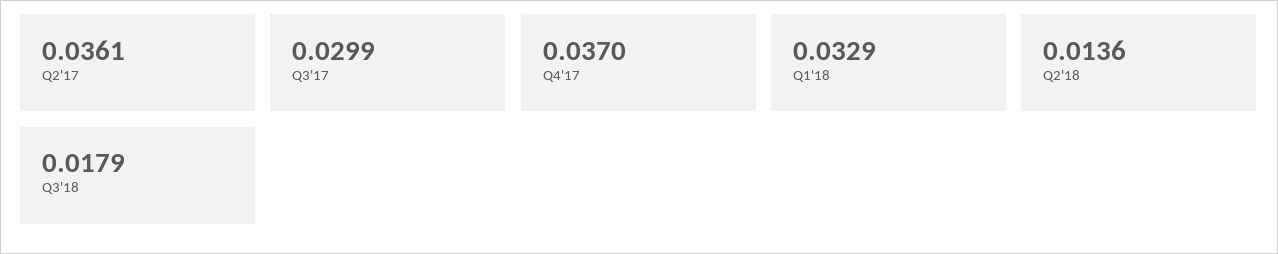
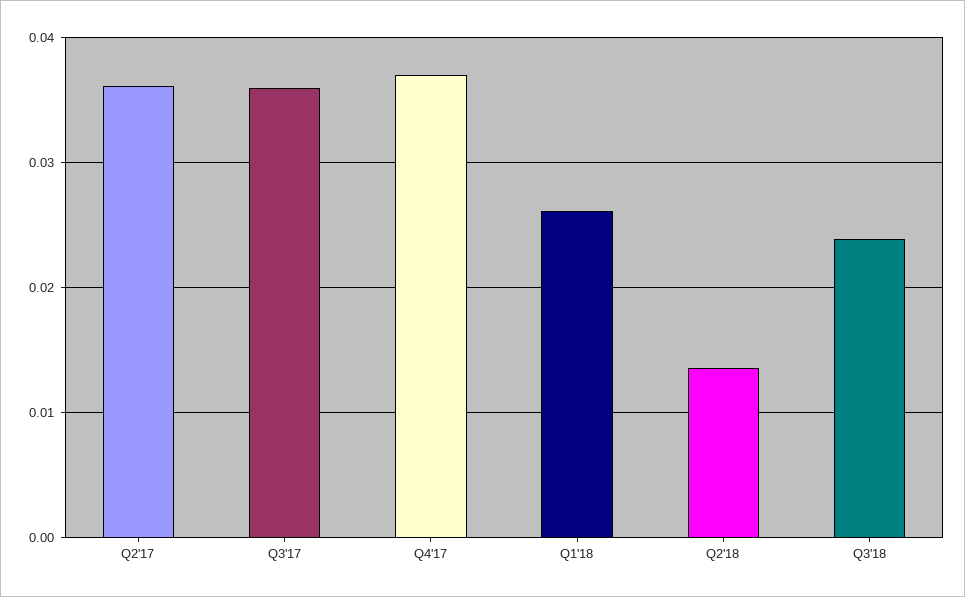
Q3'17: 0.0299 -> 0.036
Q1'18: 0.0329 -> 0.026
Q3'18: 0.0179 -> 0.024

